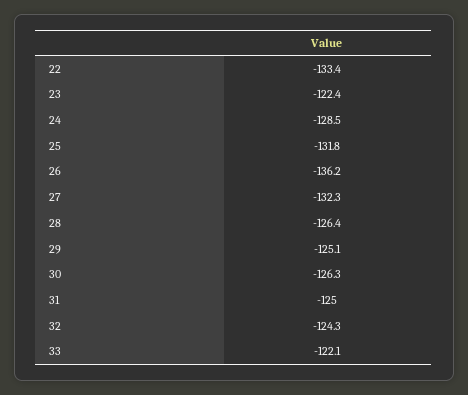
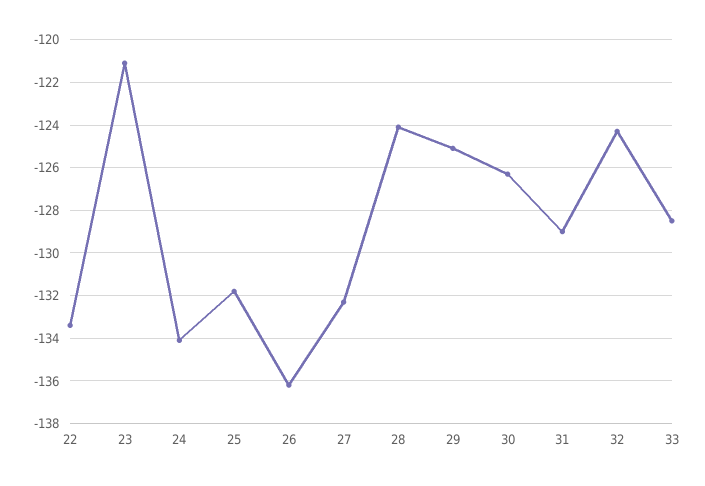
23: -122.4 -> -121
24: -128.5 -> -134
28: -126.4 -> -124
31: -125 -> -129
33: -122.1 -> -128.5

